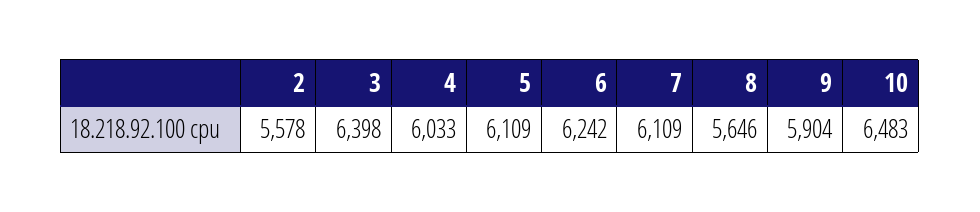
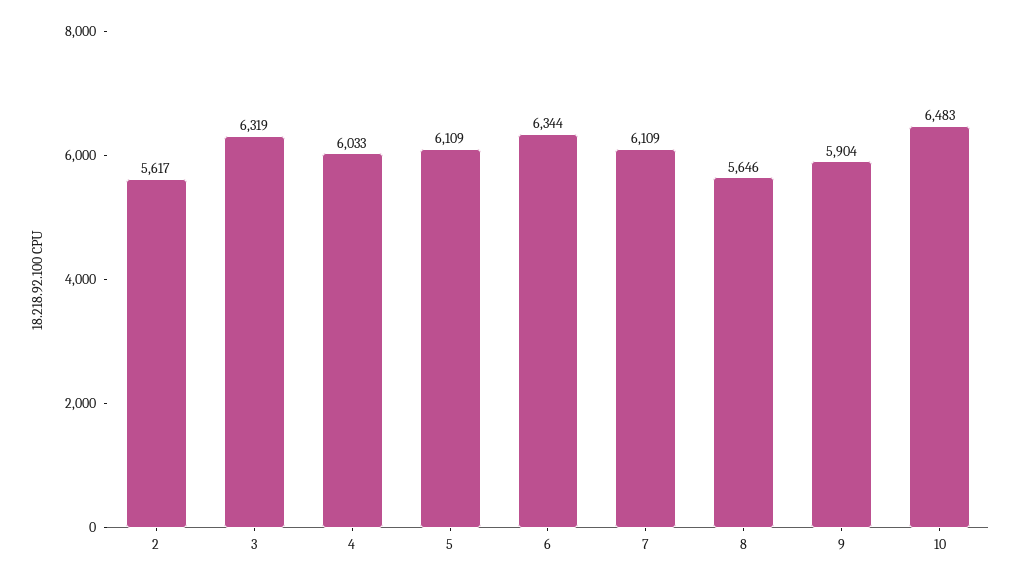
2: 5578 -> 5617
3: 6398 -> 6319
6: 6242 -> 6344

